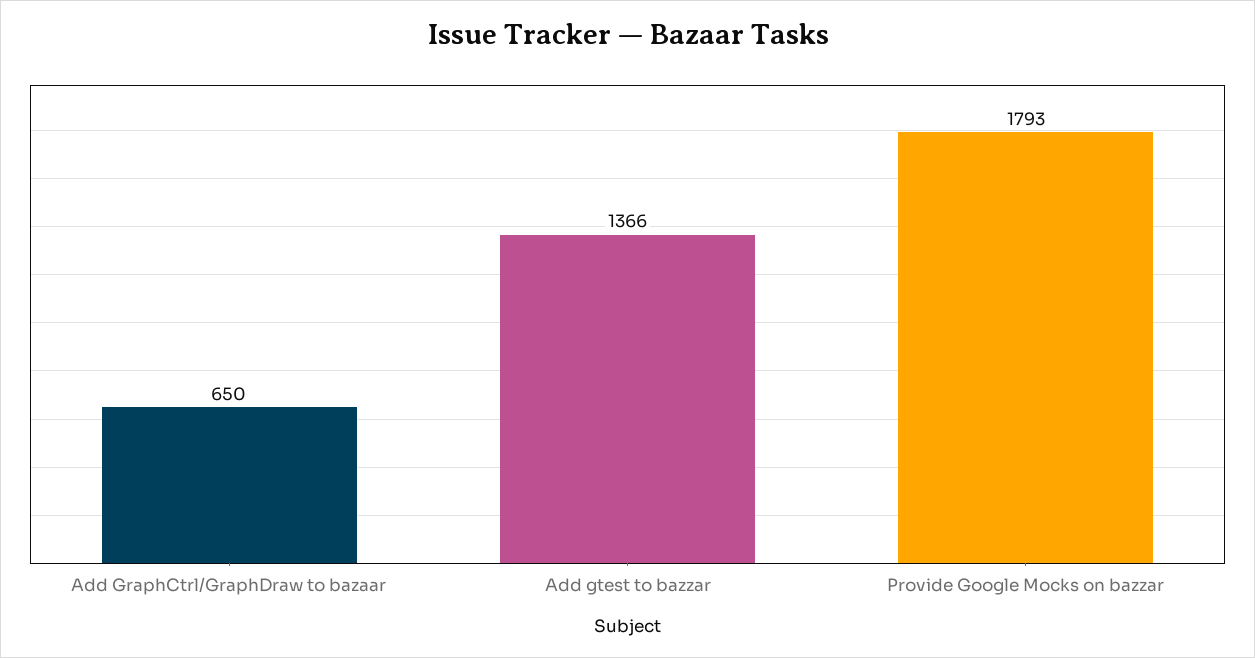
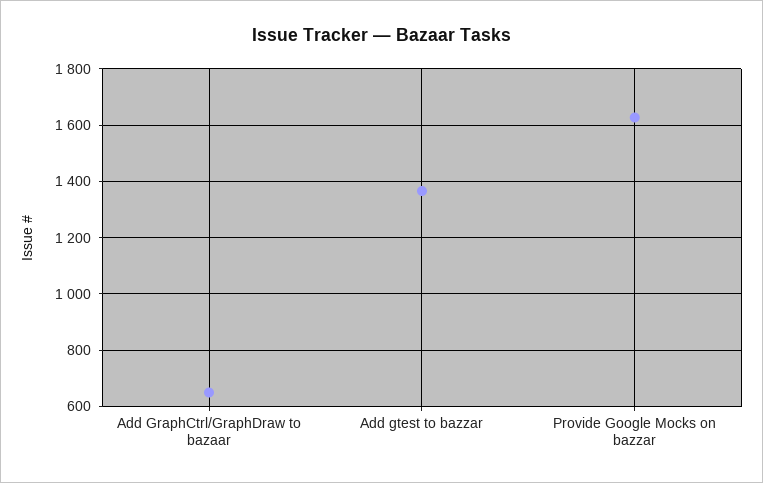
Provide Google Mocks on bazzar: 1793 -> 1625

